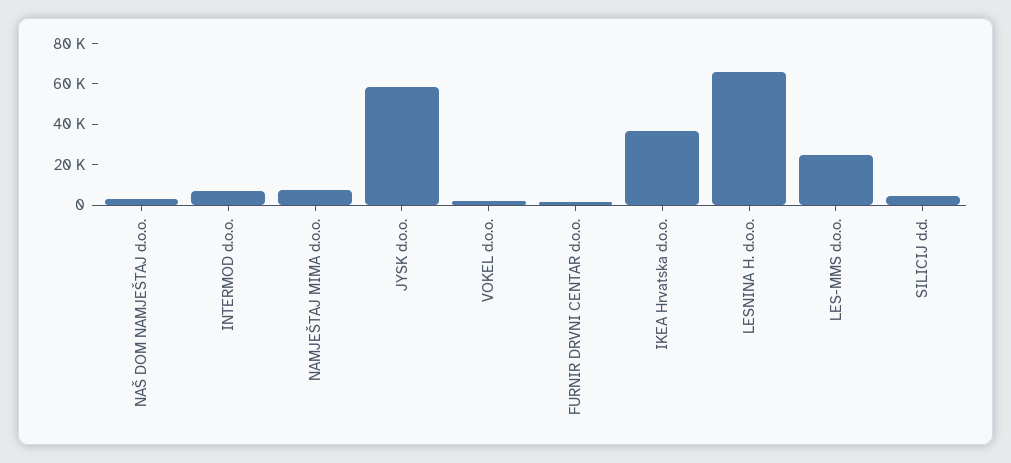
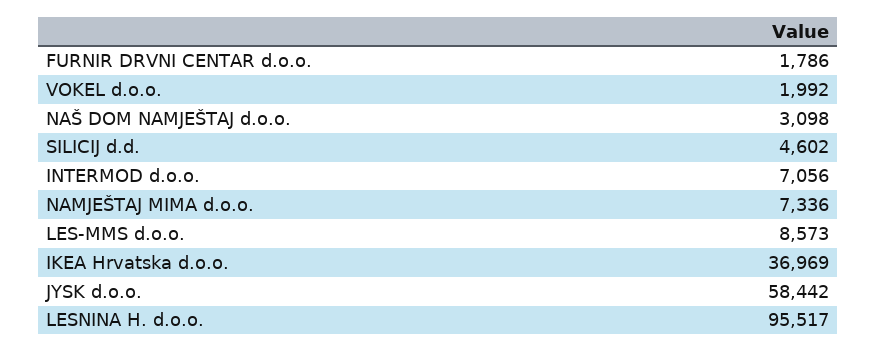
LESNINA H. d.o.o.: 65000 -> 95517
LES-MMS d.o.o.: 25000 -> 8573

